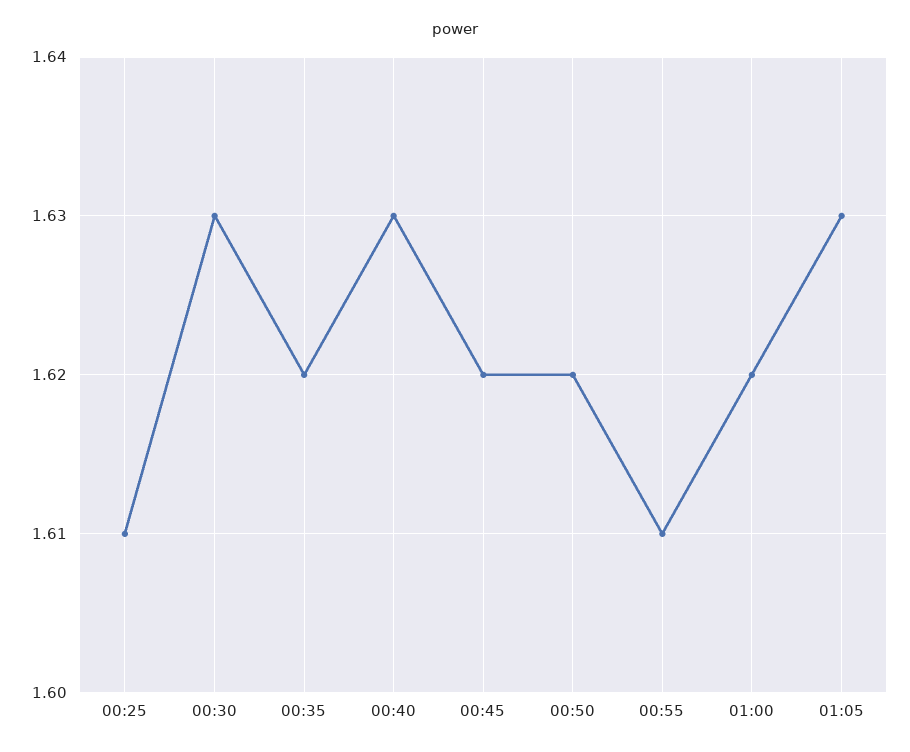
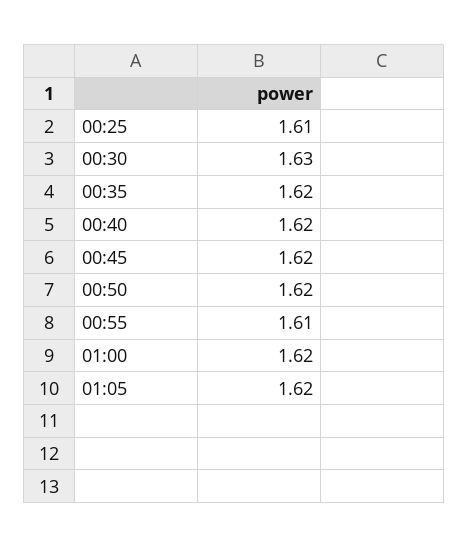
00:40: 1.63 -> 1.62
01:05: 1.63 -> 1.62

